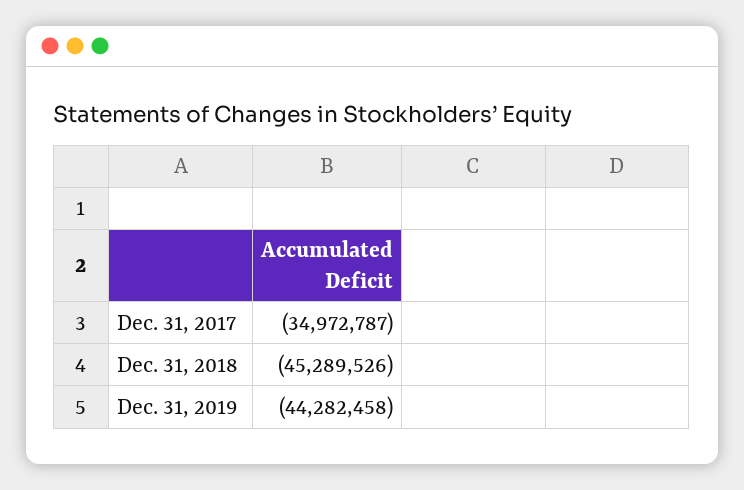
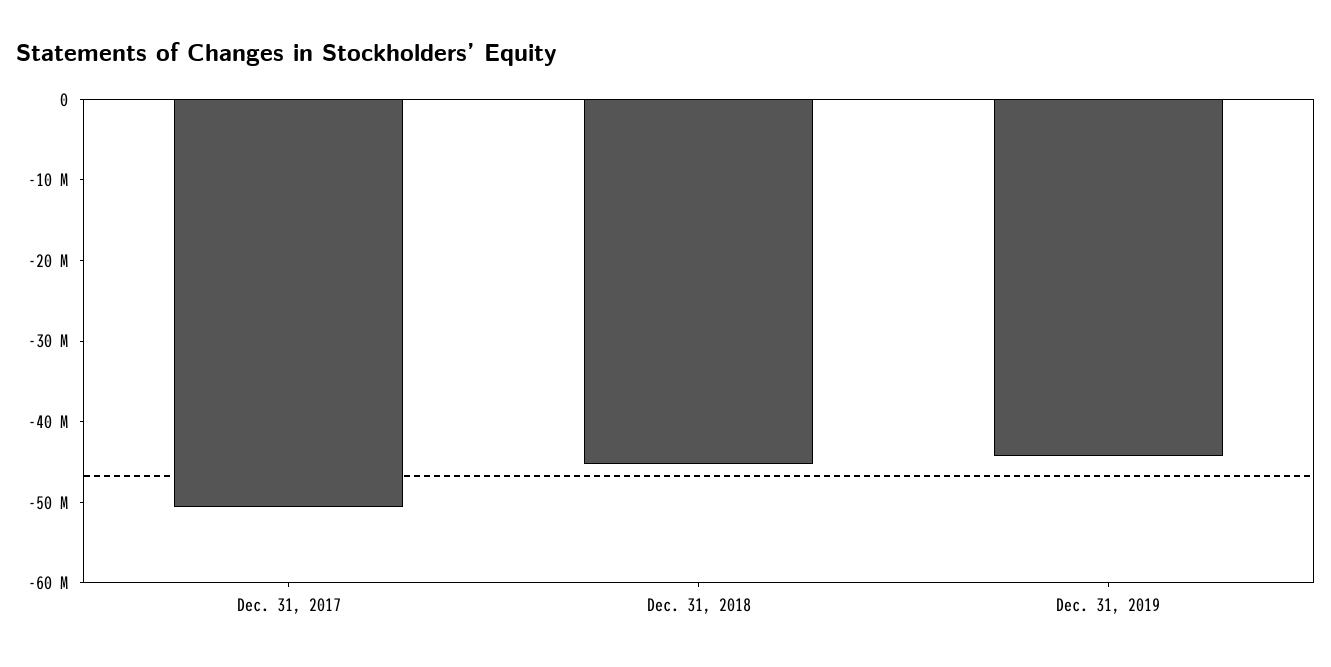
Dec. 31, 2017: -34972787 -> -50000000

